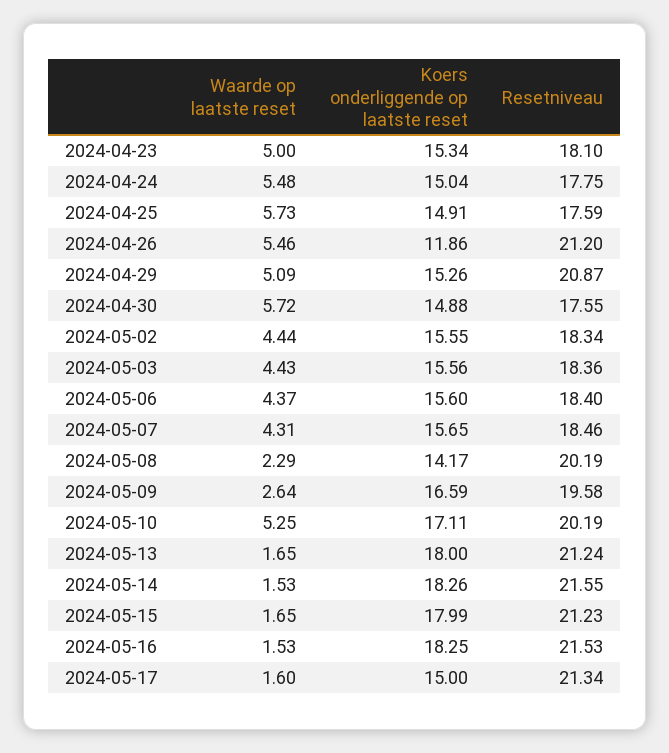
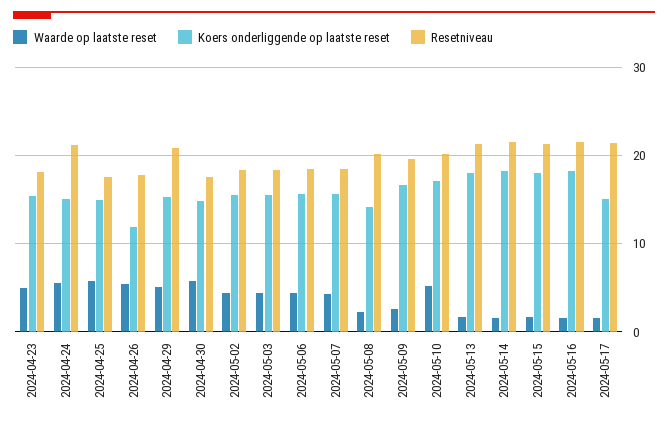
Resetniveau, 2024-04-24: 17.75 -> 21
Resetniveau, 2024-04-26: 21.2 -> 18

